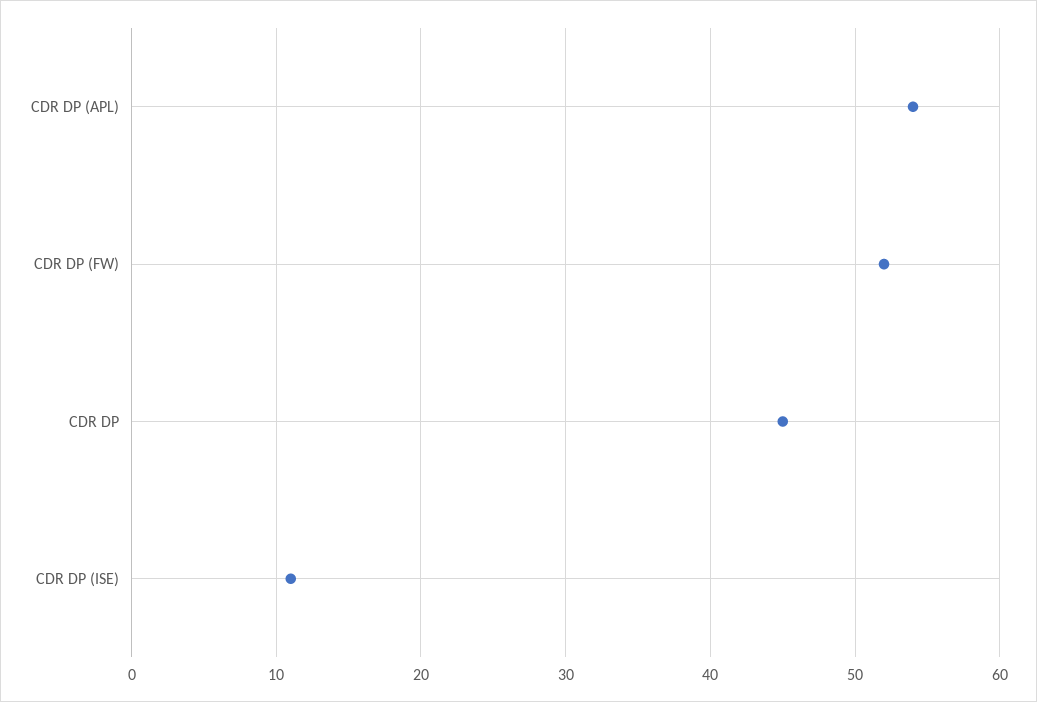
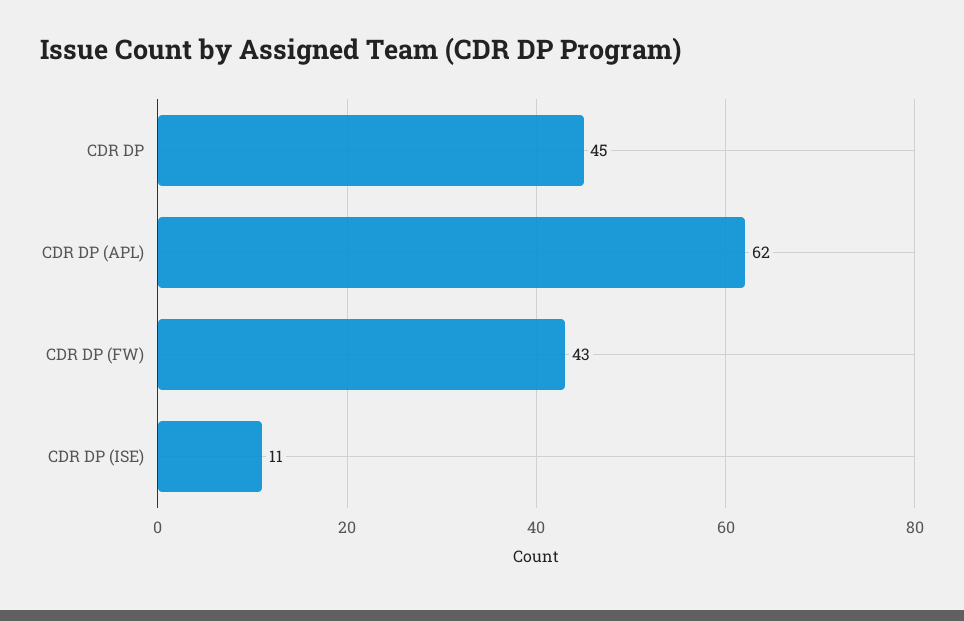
CDR DP (APL): 54 -> 62
CDR DP (FW): 52 -> 43

